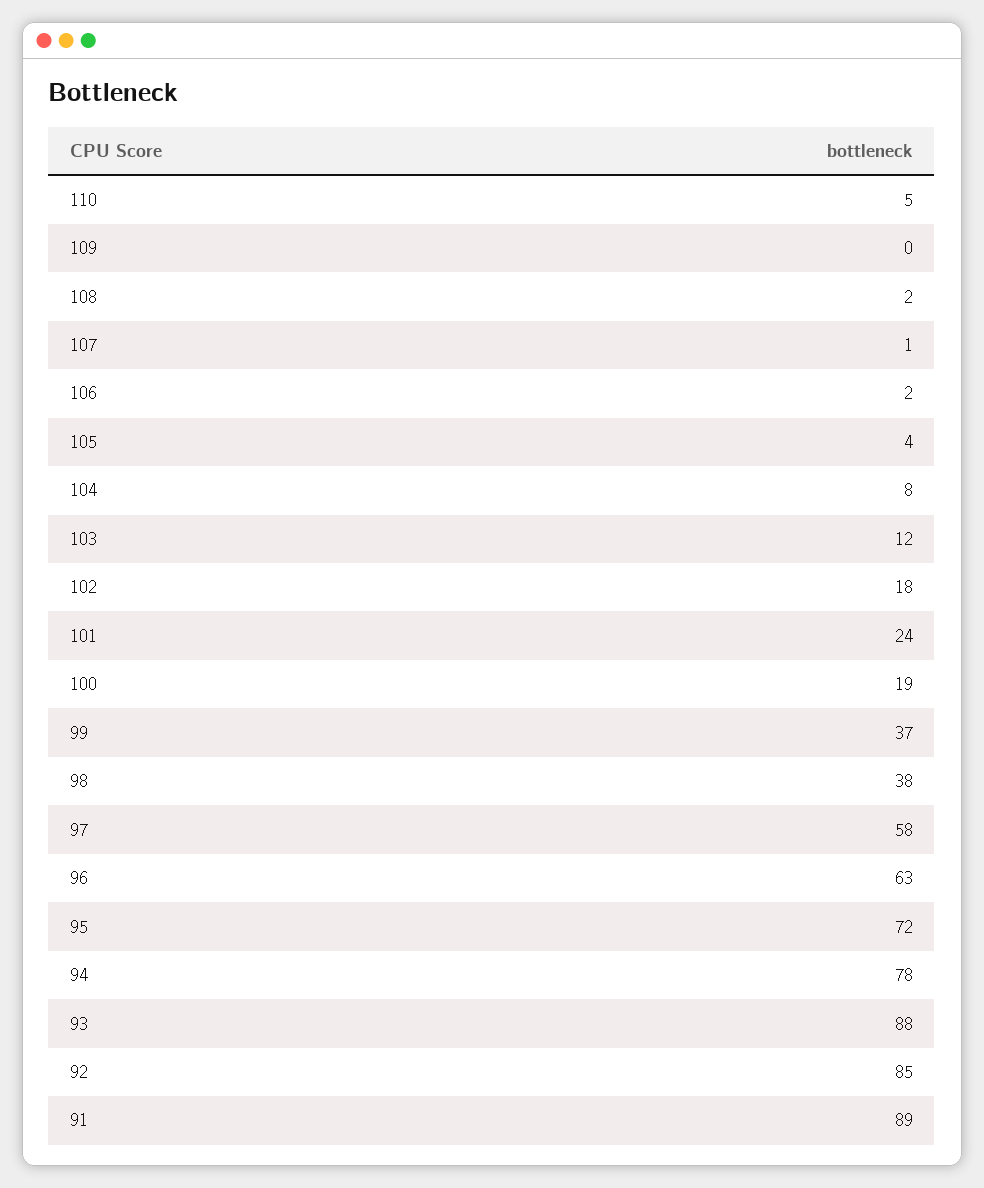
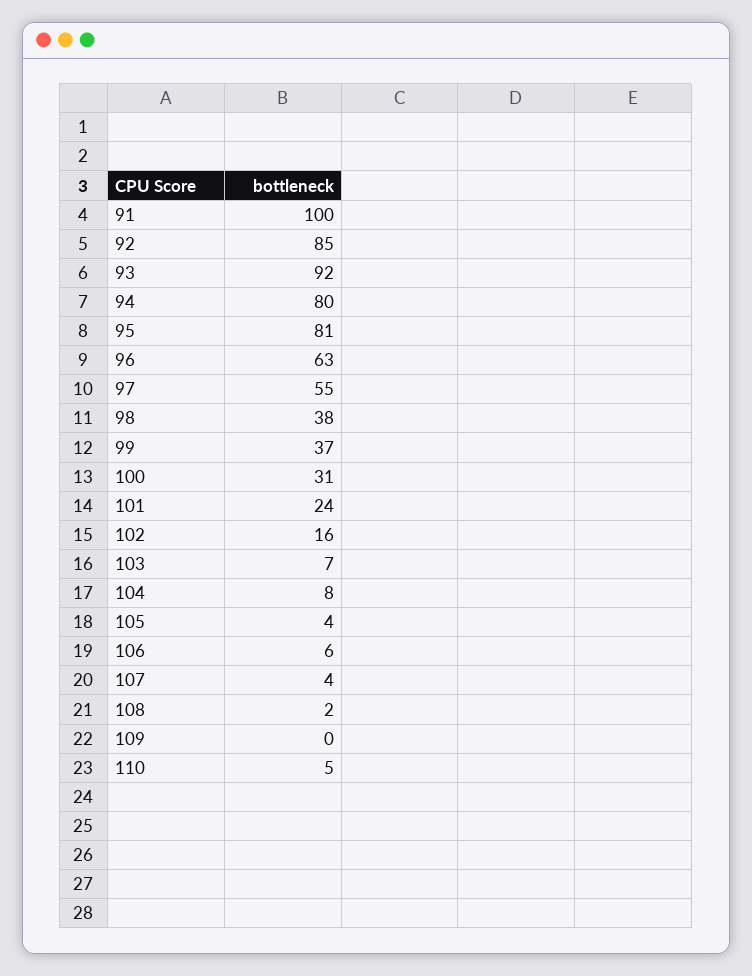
107: 1 -> 4
106: 2 -> 6
103: 12 -> 7
102: 18 -> 16
100: 19 -> 31
97: 58 -> 55
95: 72 -> 81
94: 78 -> 80
93: 88 -> 92
91: 89 -> 100

